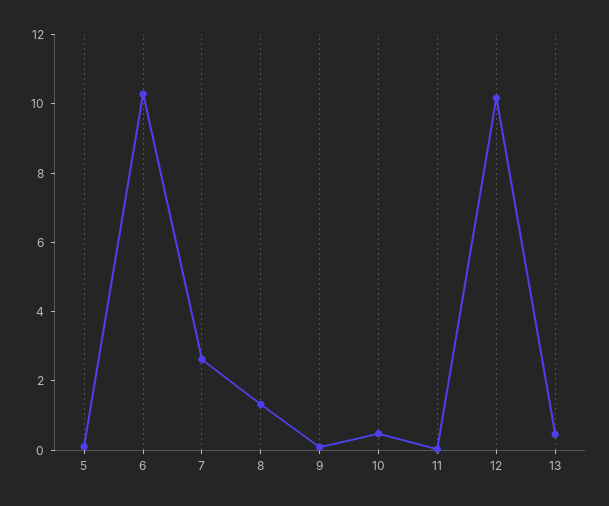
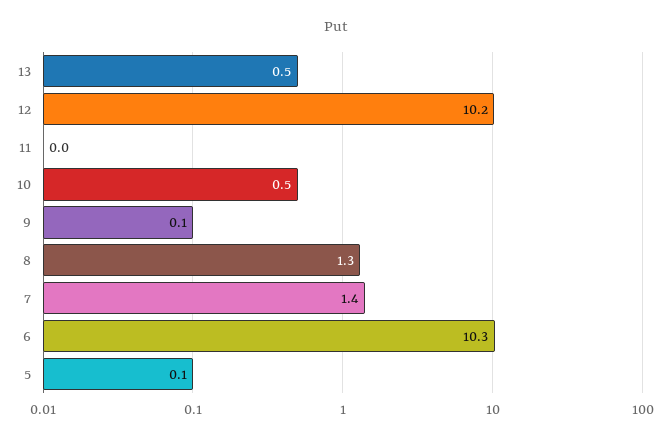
7: 2.5 -> 1.4

